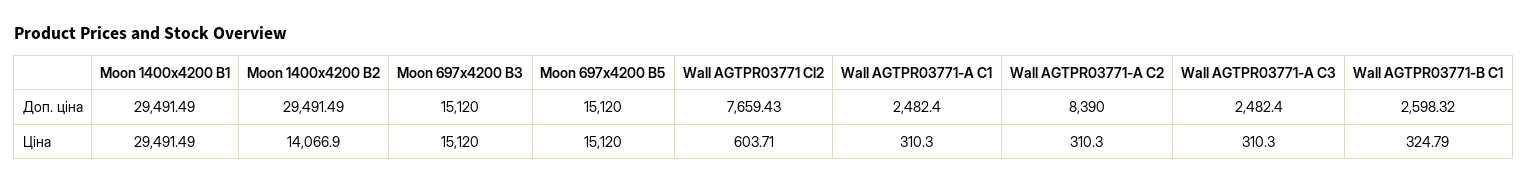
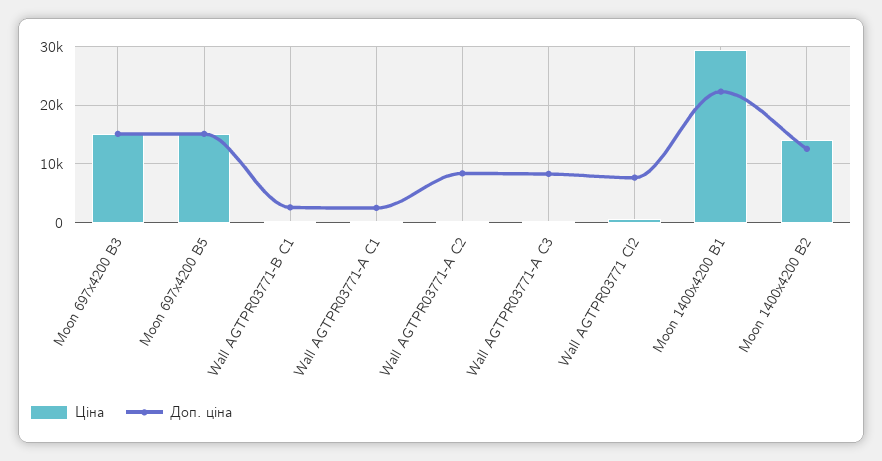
Доп. ціна, Moon 1400x4200 B1: 29491.49 -> 22000
Доп. ціна, Moon 1400x4200 B2: 29491.49 -> 12000
Доп. ціна, Wall AGTPR03771-A C3: 2482.4 -> 8000

